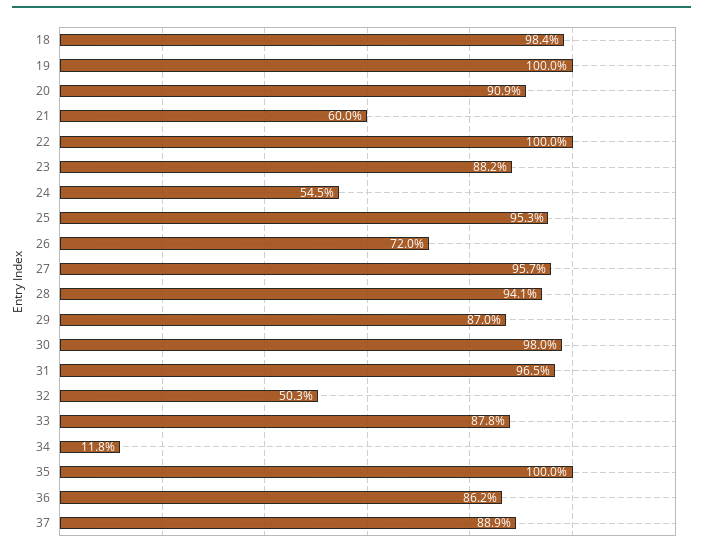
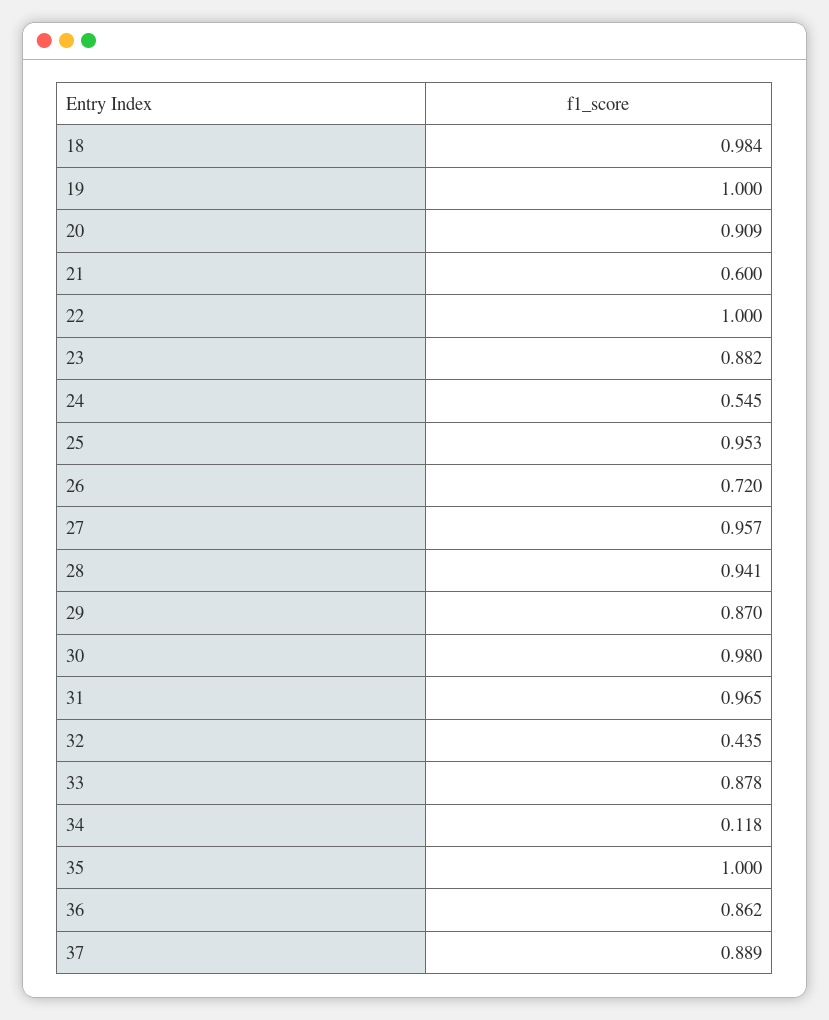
32: 0.503 -> 0.435

